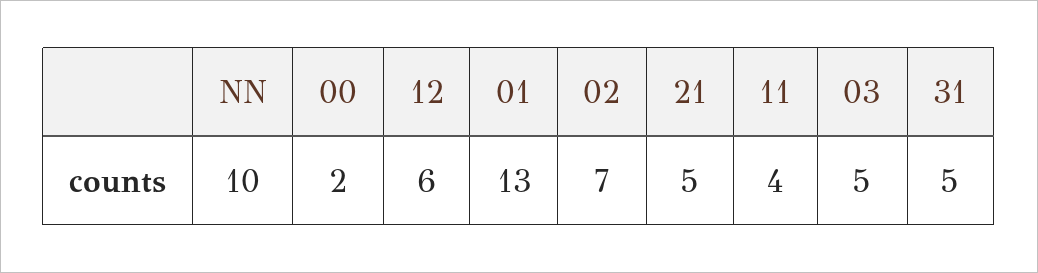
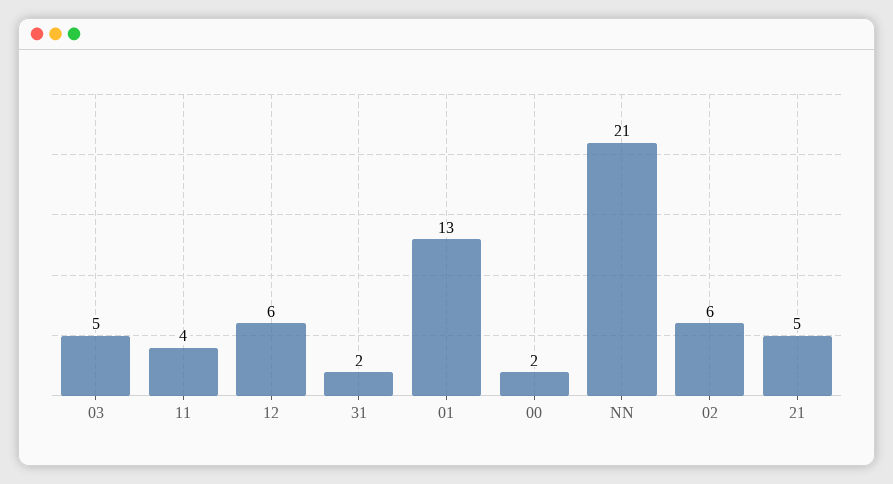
NN: 10 -> 21
02: 7 -> 6
31: 5 -> 2

